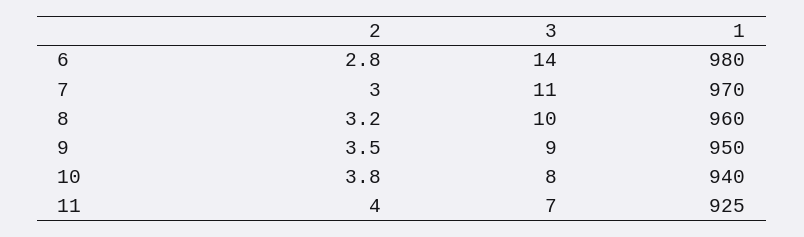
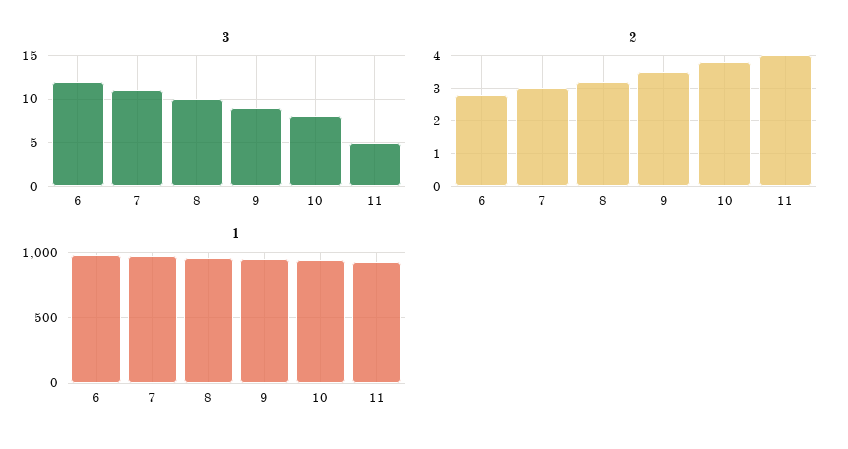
3, 6: 14 -> 12
3, 11: 7 -> 5

